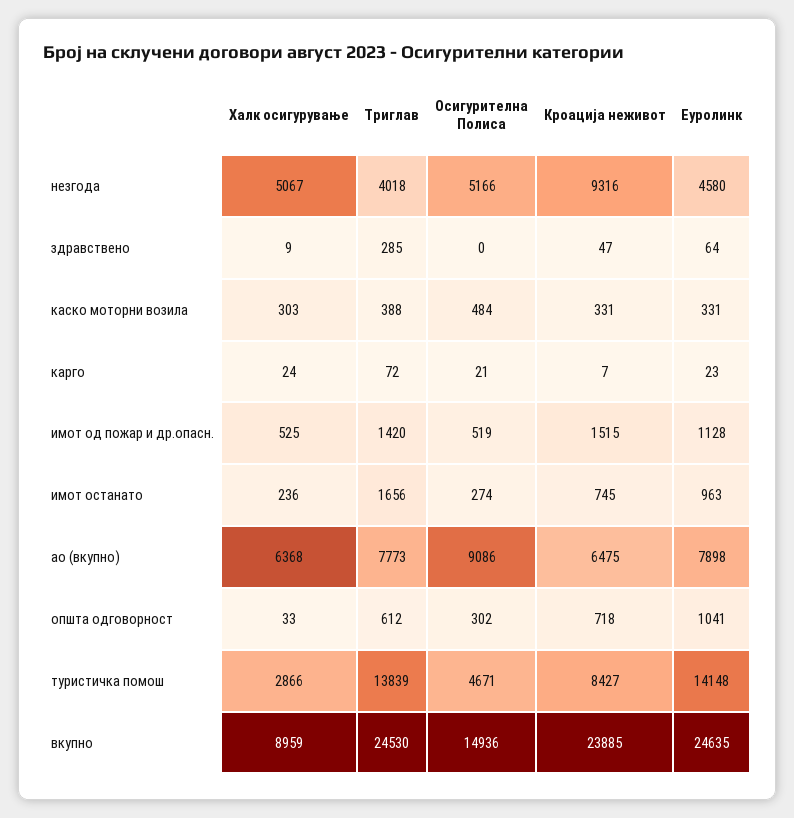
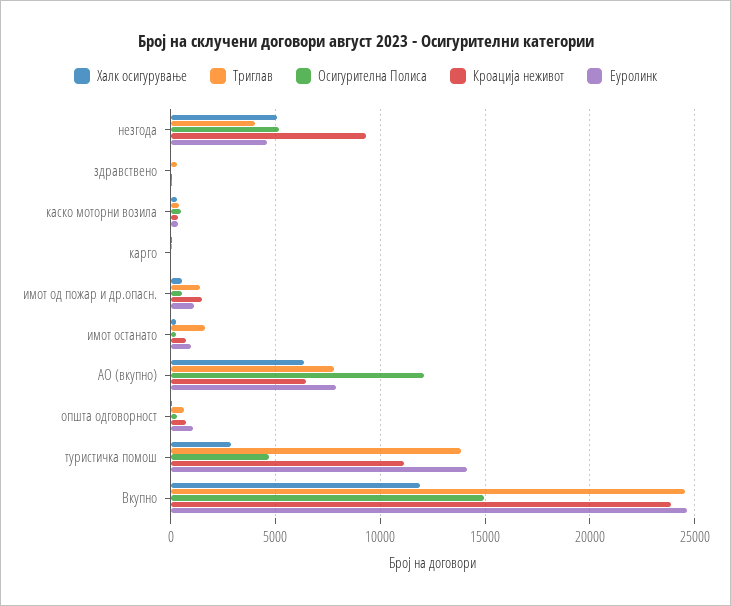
Осигурителна Полиса, ао (вкупно): 9086 -> 12000
Кроација неживот, туристичка помош: 8427 -> 11000
Халк осигурување, вкупно: 8959 -> 12000

